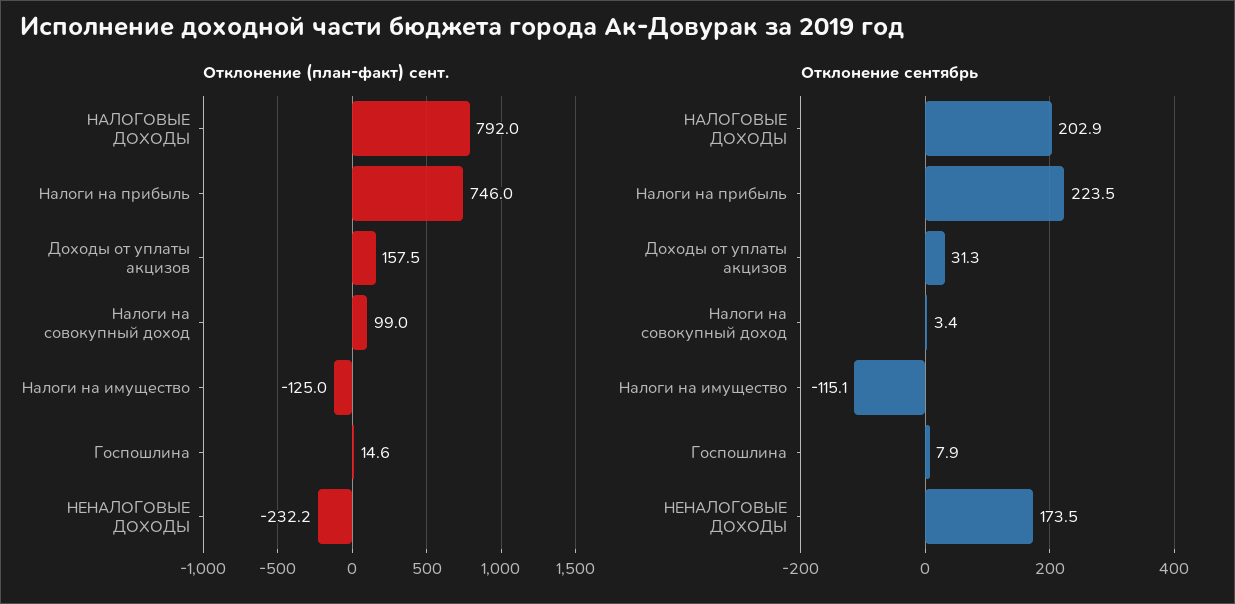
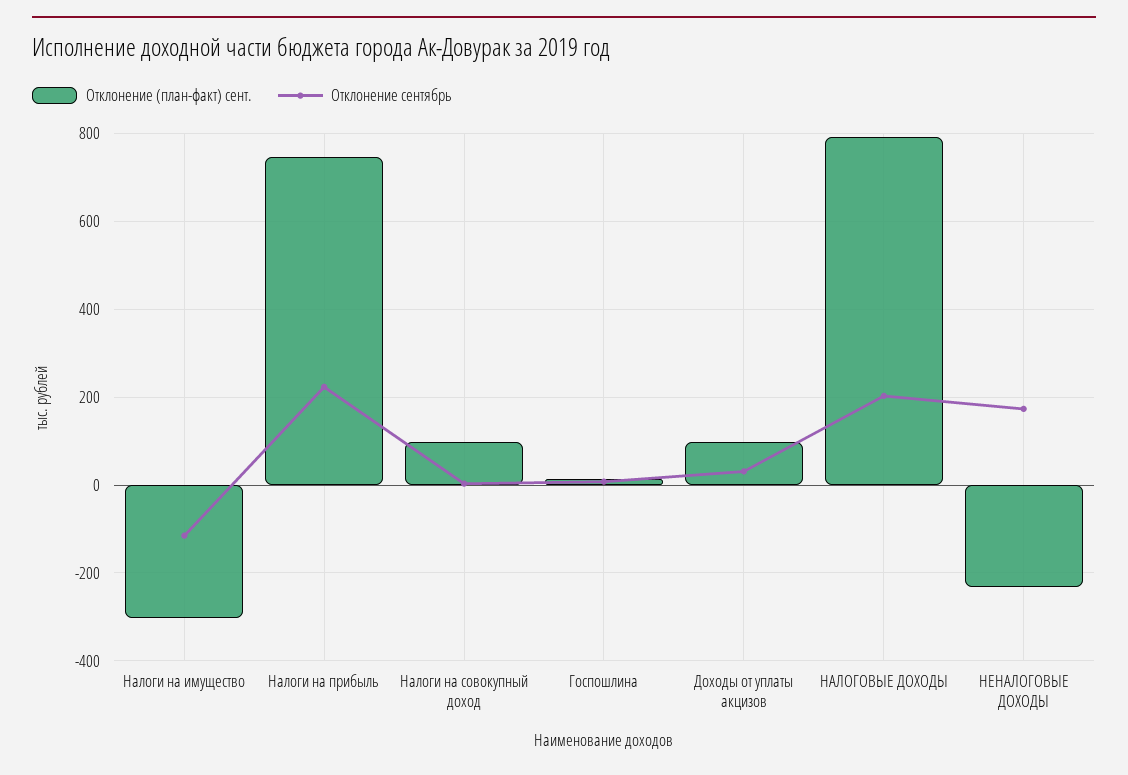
Отклонение (план-факт) сент., Доходы от уплаты акцизов: 157.5 -> 100
Отклонение (план-факт) сент., Налоги на имущество: -125 -> -300

